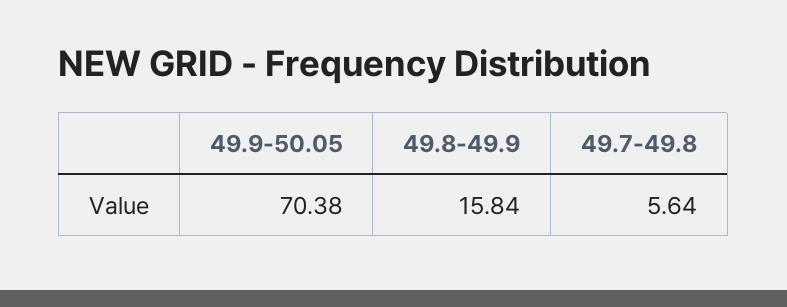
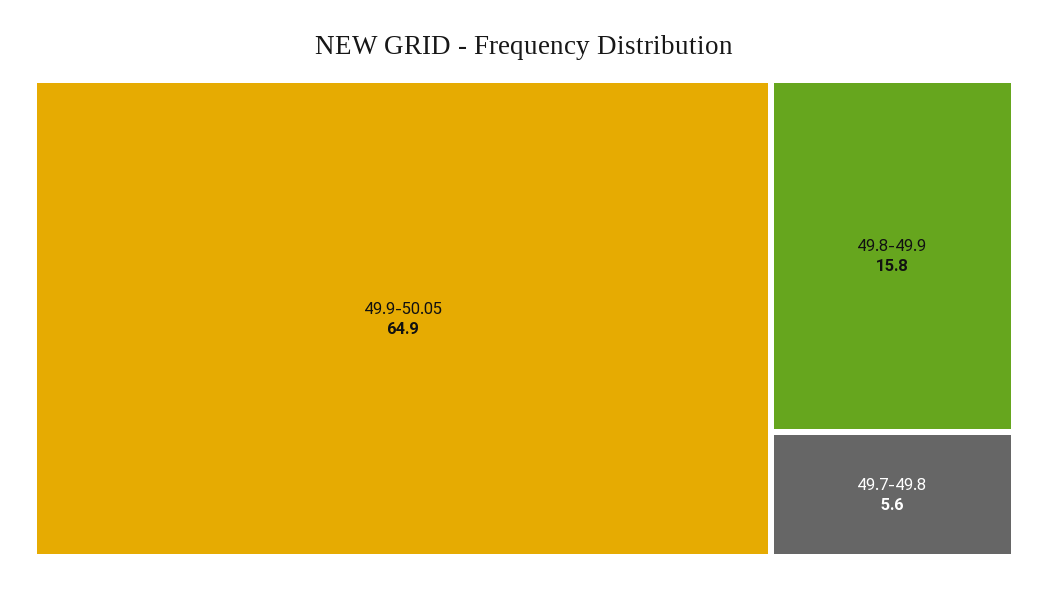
49.9-50.05: 70.38 -> 64.9

